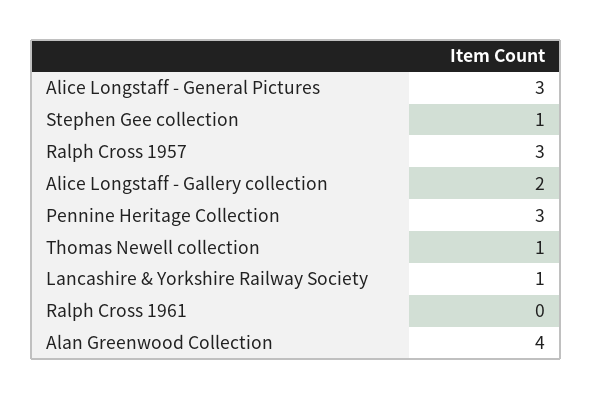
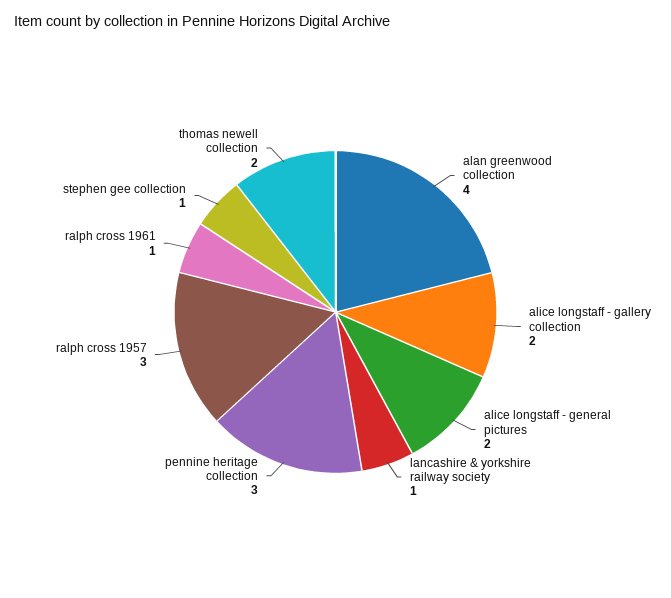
Alice Longstaff - General Pictures: 3 -> 2
Thomas Newell collection: 1 -> 2
Ralph Cross 1961: 0 -> 1

